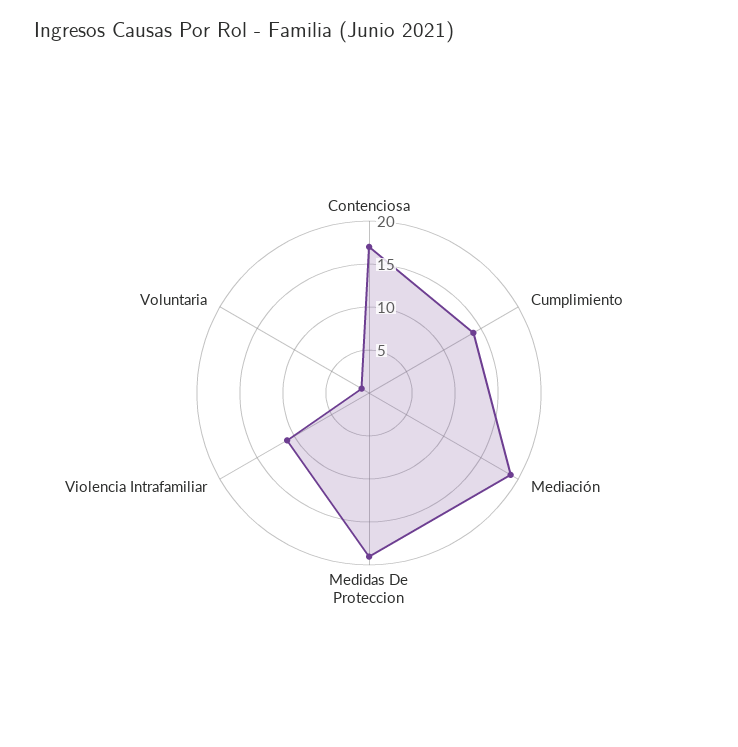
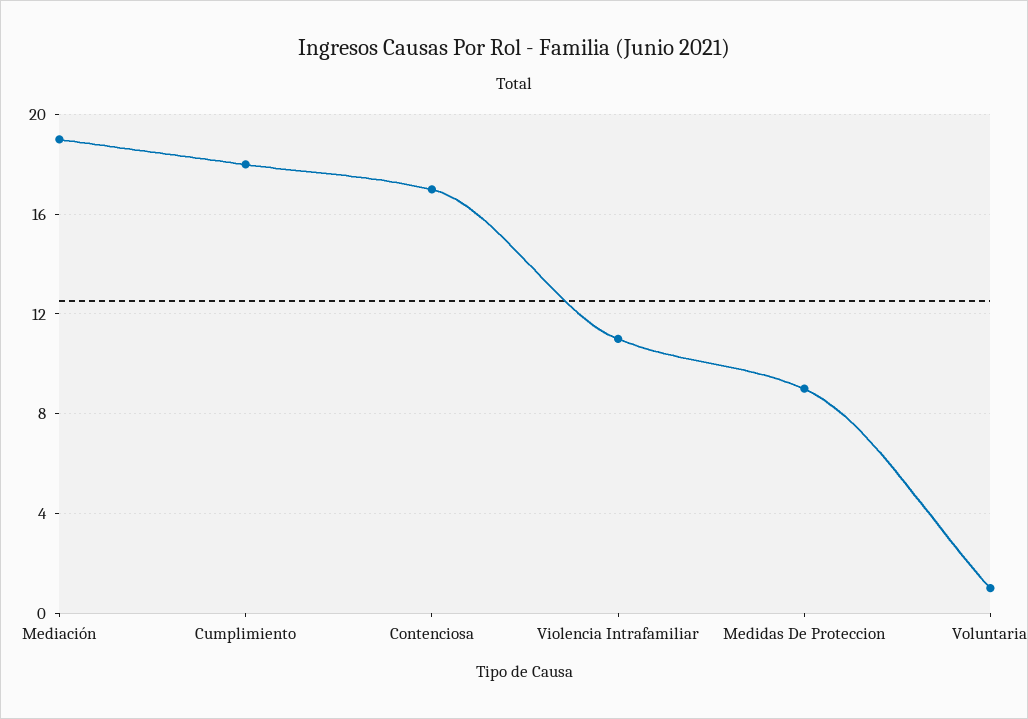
Cumplimiento: 14 -> 18
Medidas De Proteccion: 19 -> 9

